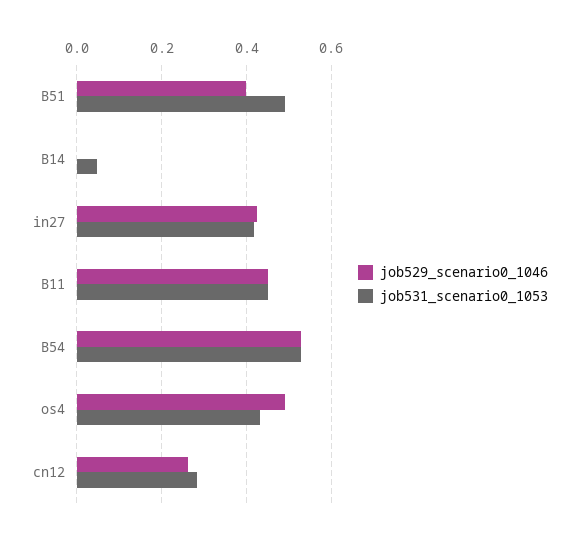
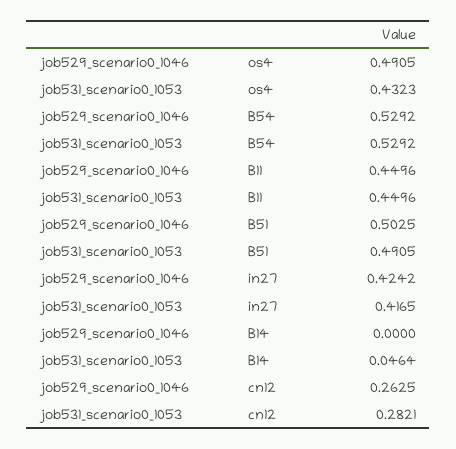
job529_scenario0_1046, B51: 0.4 -> 0.5025

